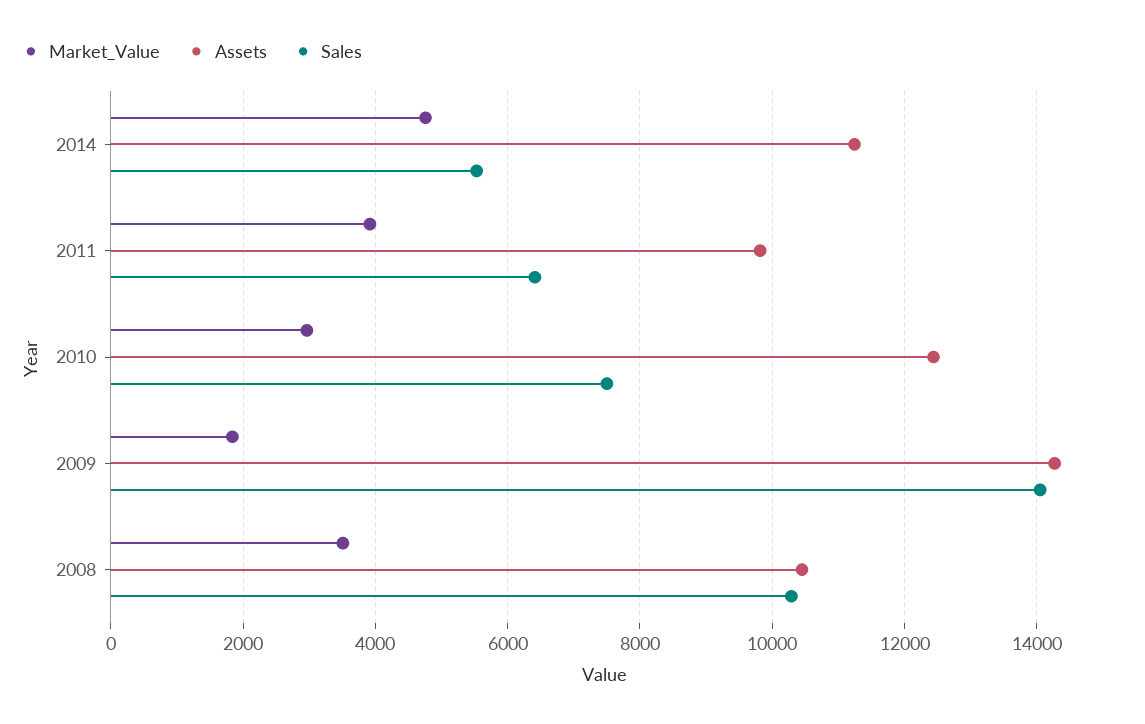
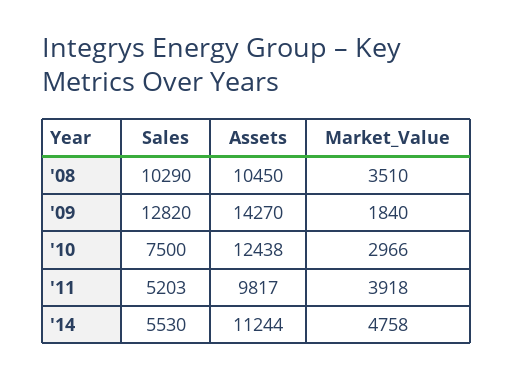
Sales, 2011: 6400 -> 5203
Sales, 2009: 14000 -> 12820

